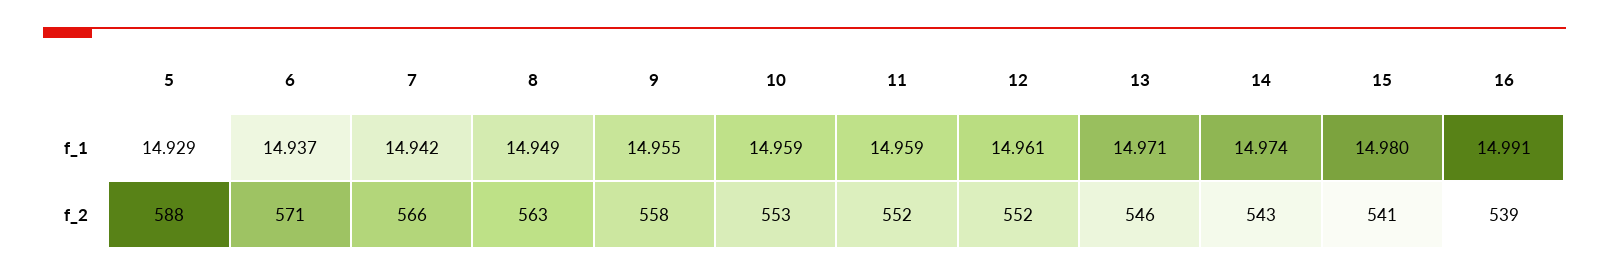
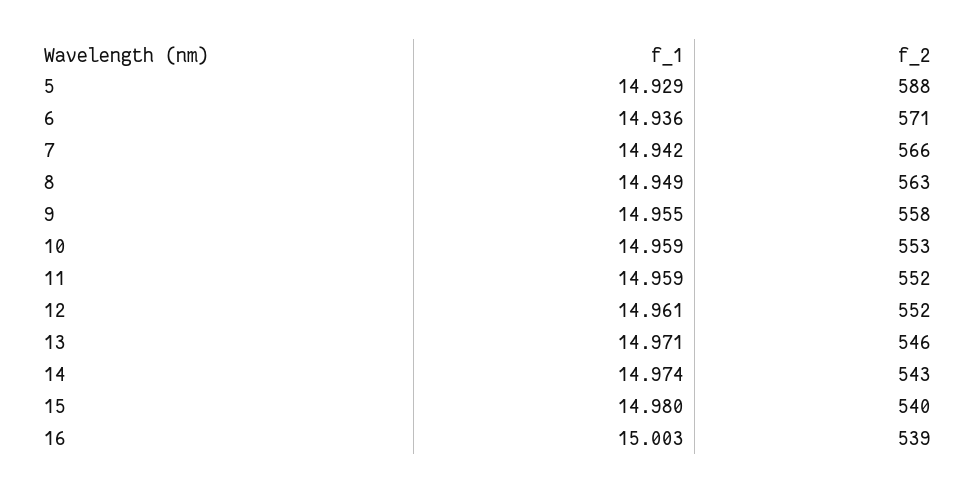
6, f_1: 14.937 -> 14.936
16, f_1: 14.991 -> 15.003
15, f_2: 541 -> 540

